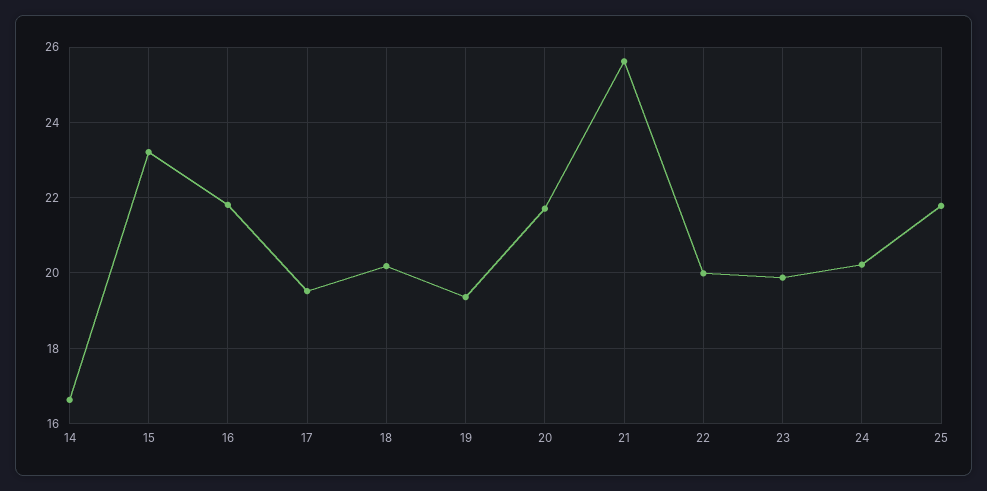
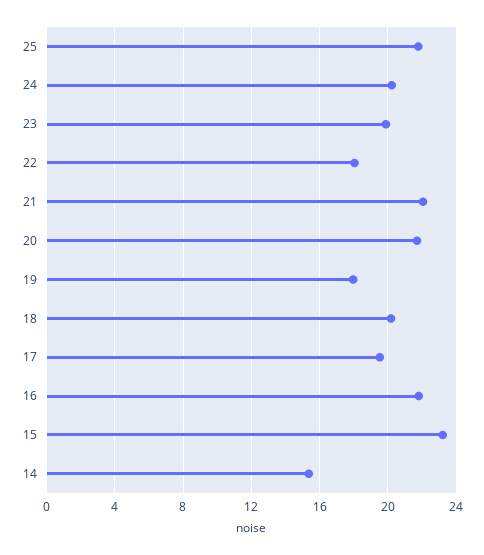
14: 16.6 -> 15.5
19: 19.4 -> 18
21: 25.6 -> 22
22: 20 -> 18

